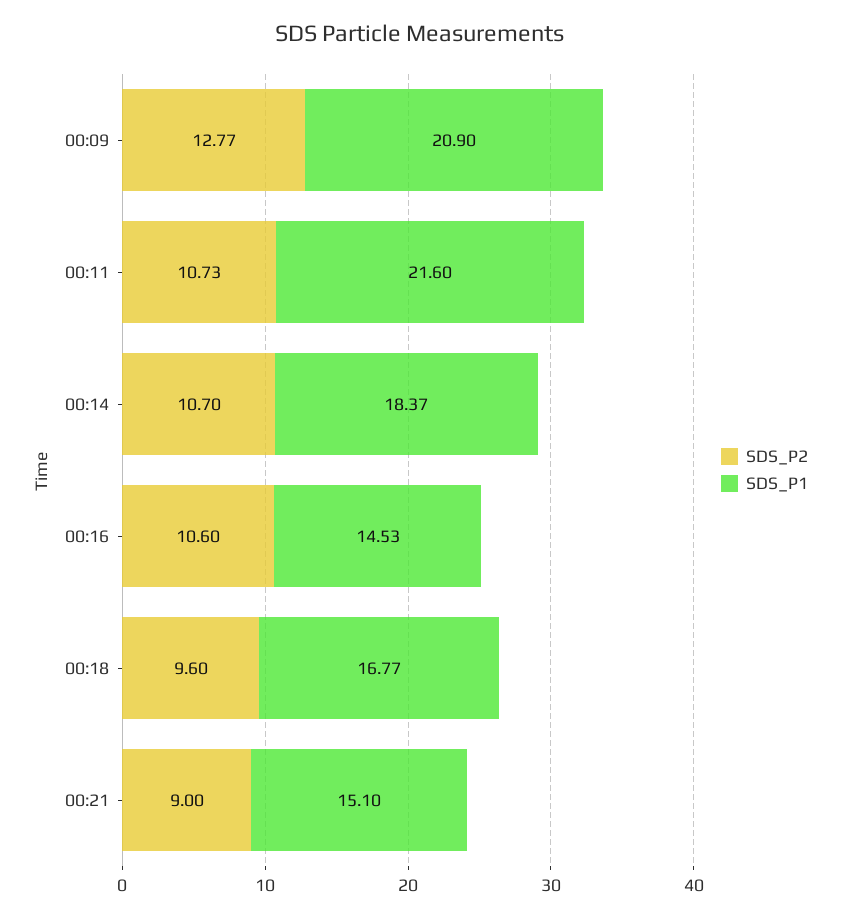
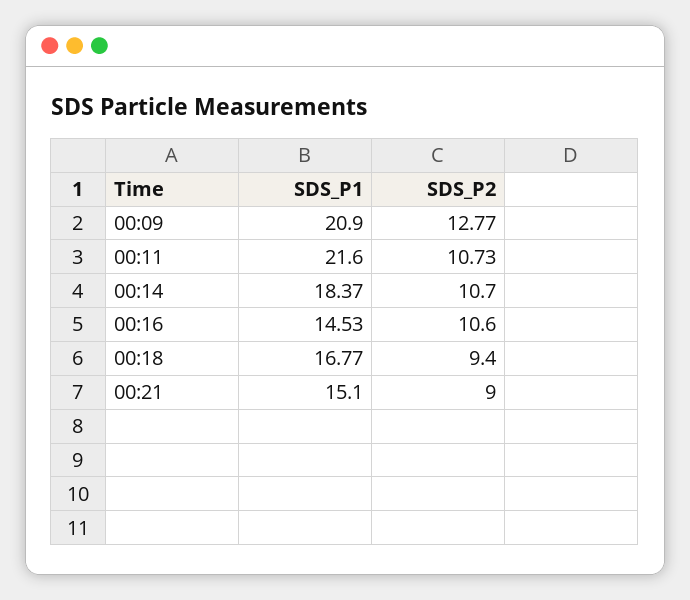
SDS_P2, 00:18: 9.6 -> 9.4

